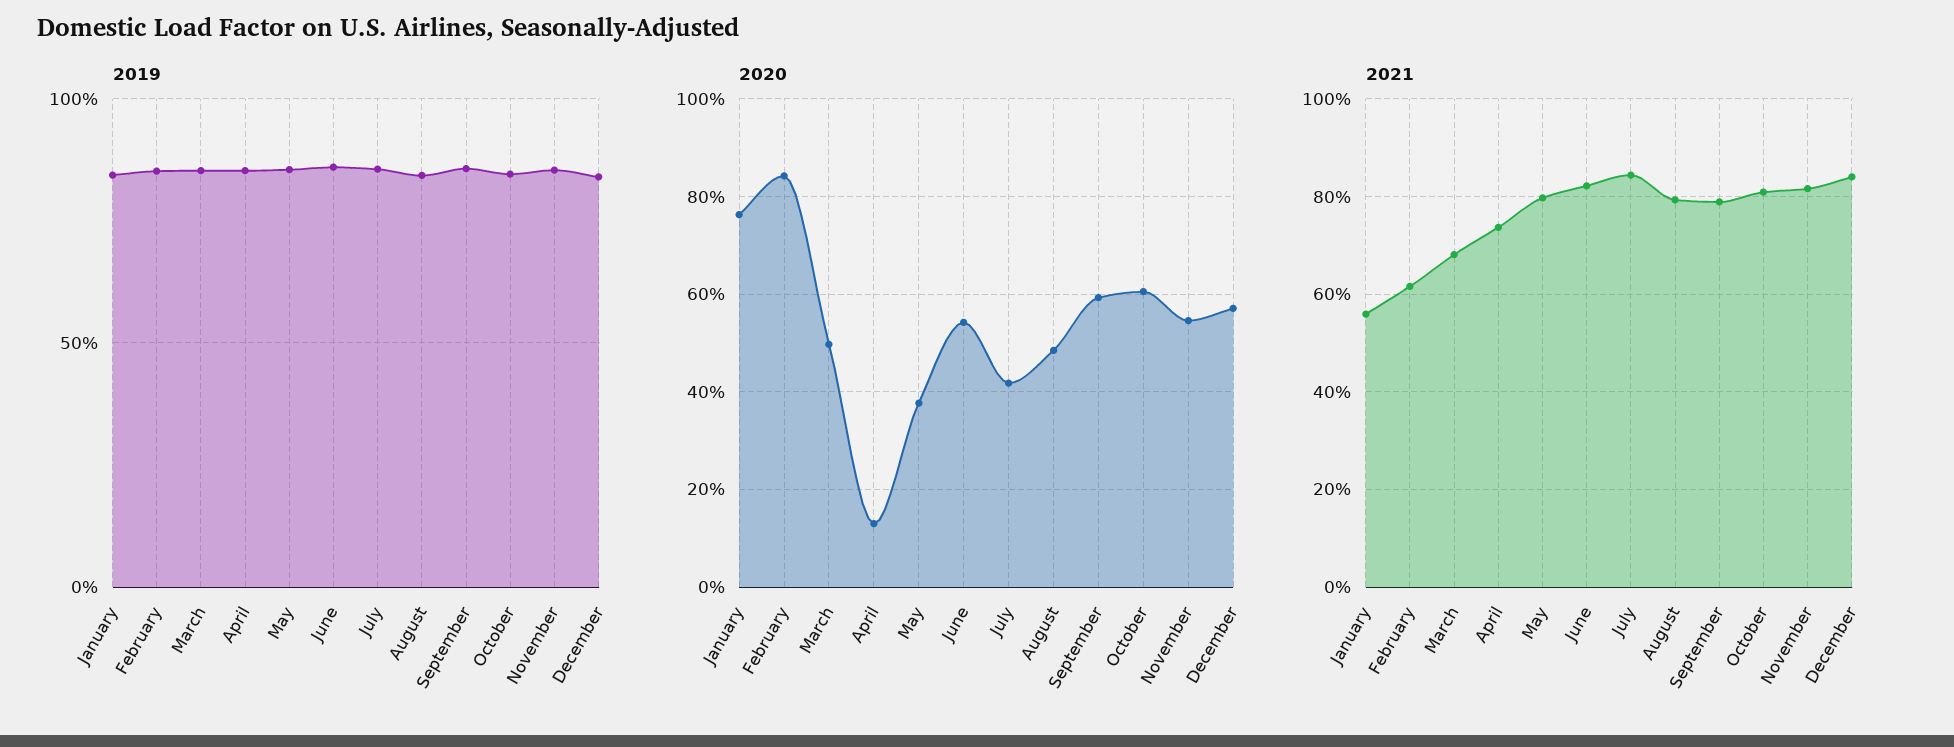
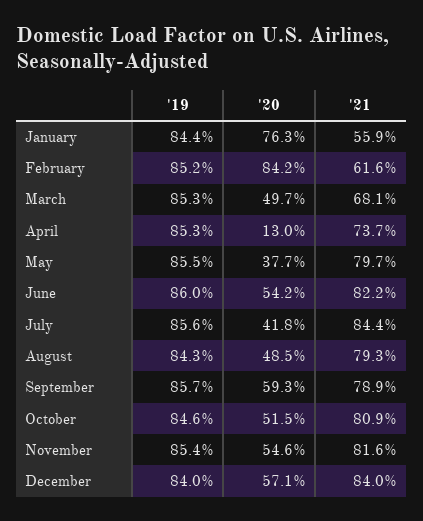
2020, October: 60 -> 51.5

